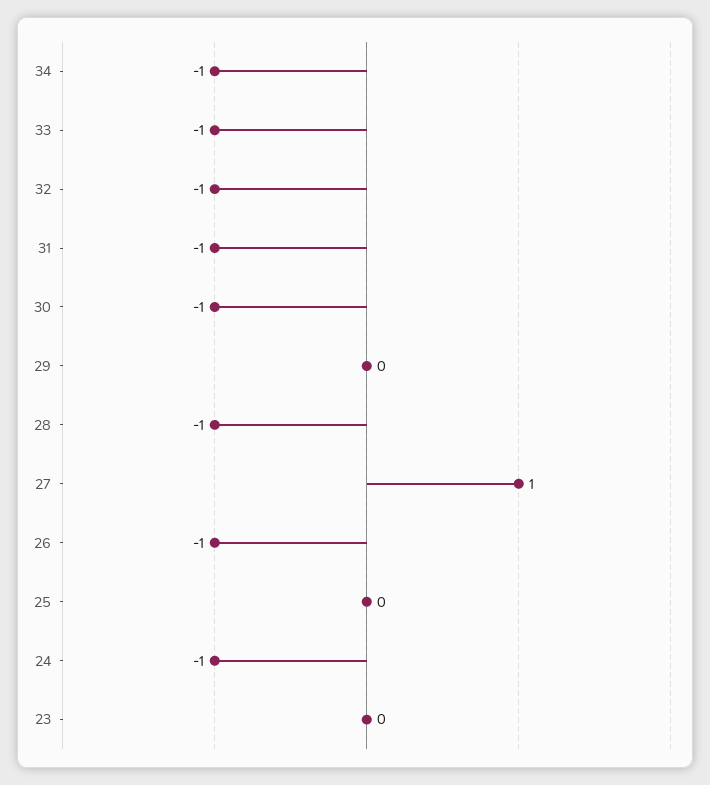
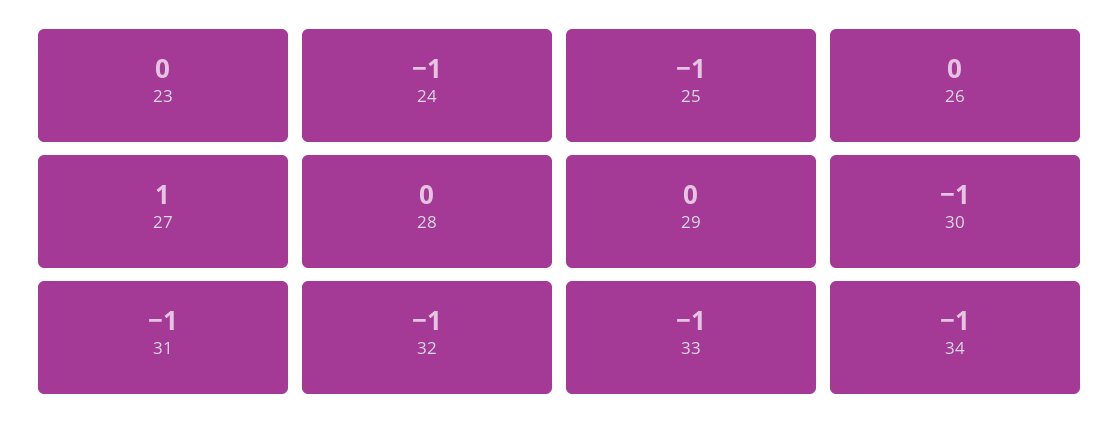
28: -1 -> 0
26: -1 -> 0
25: 0 -> -1

